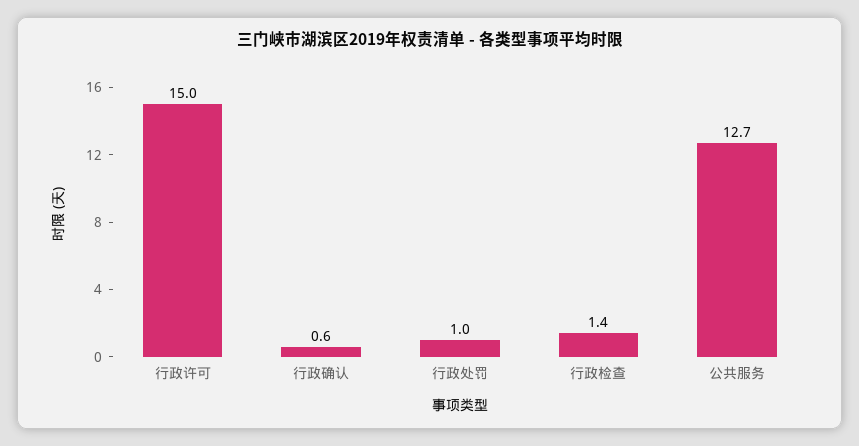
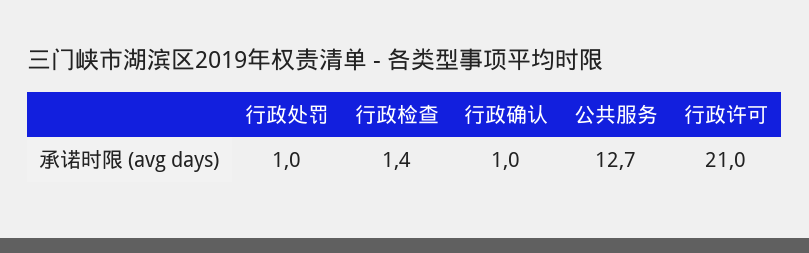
行政许可: 15 -> 21
行政确认: 0.6 -> 1

